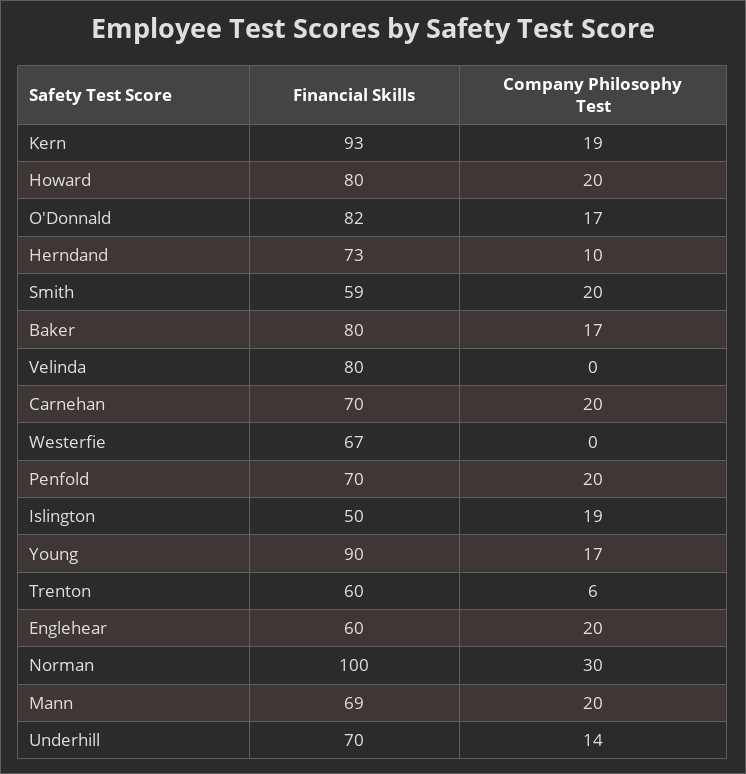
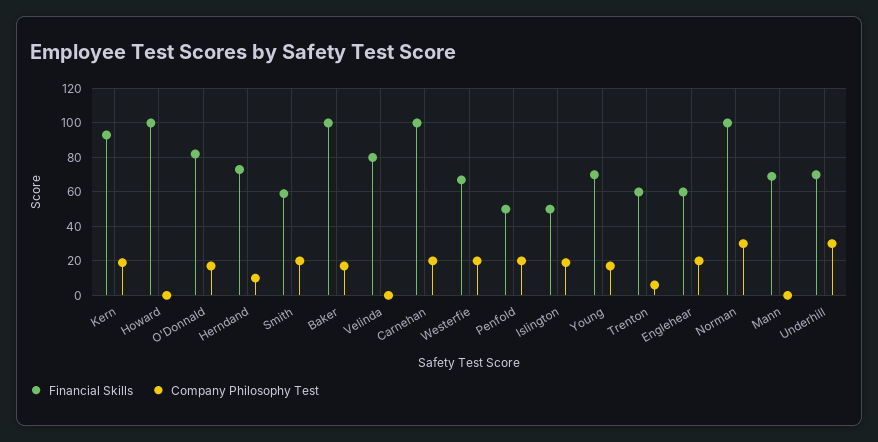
Financial Skills, Howard: 80 -> 100
Company Philosophy Test, Howard: 20 -> 0
Financial Skills, Baker: 80 -> 100
Financial Skills, Carnehan: 70 -> 100
Company Philosophy Test, Westerfie: 0 -> 20
Financial Skills, Penfold: 70 -> 50
Financial Skills, Young: 90 -> 70
Company Philosophy Test, Mann: 20 -> 0
Company Philosophy Test, Underhill: 14 -> 30

